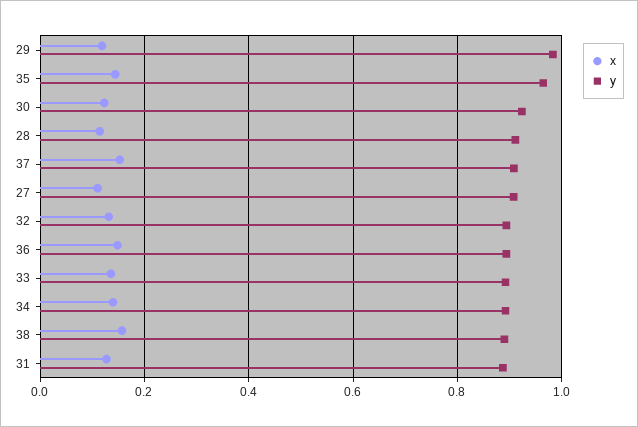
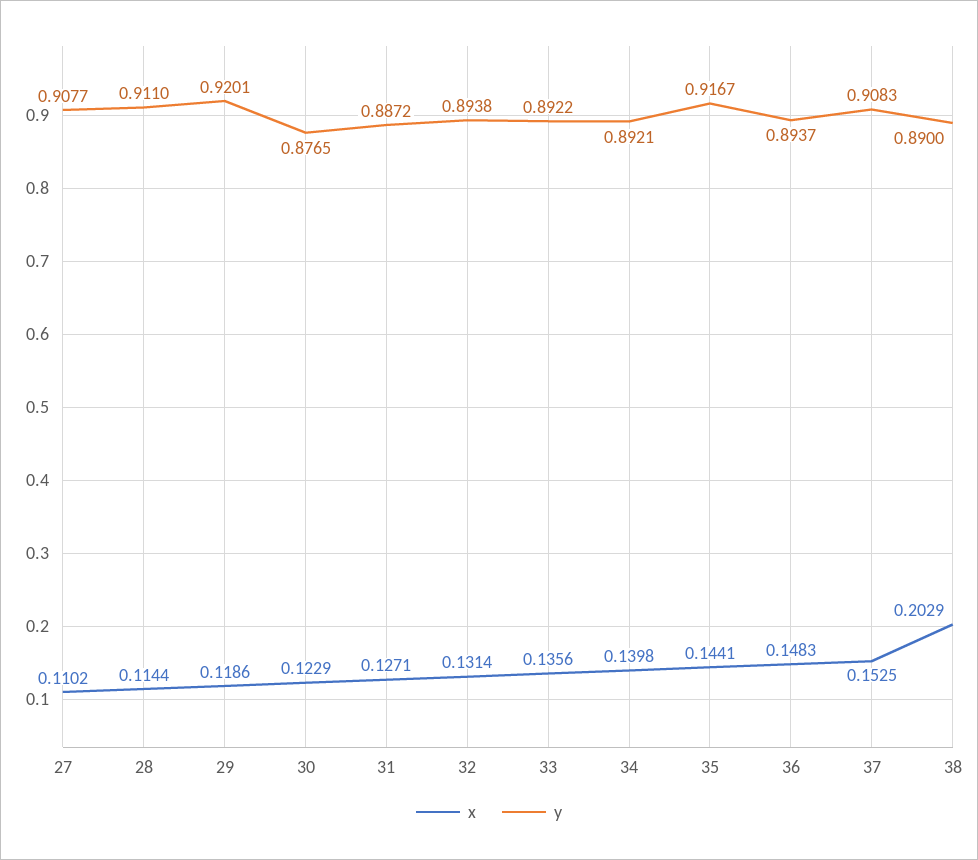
y, 29: 0.98 -> 0.9201
y, 35: 0.96 -> 0.9167
y, 30: 0.92 -> 0.8765
x, 38: 0.16 -> 0.2029

